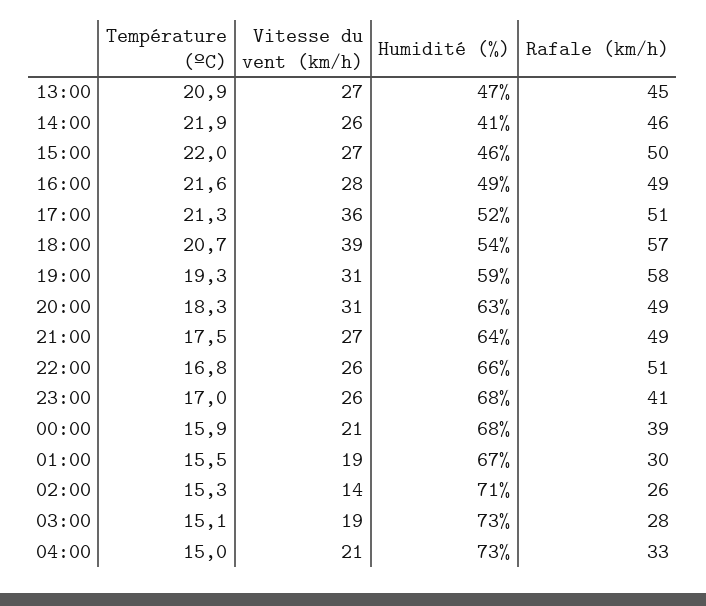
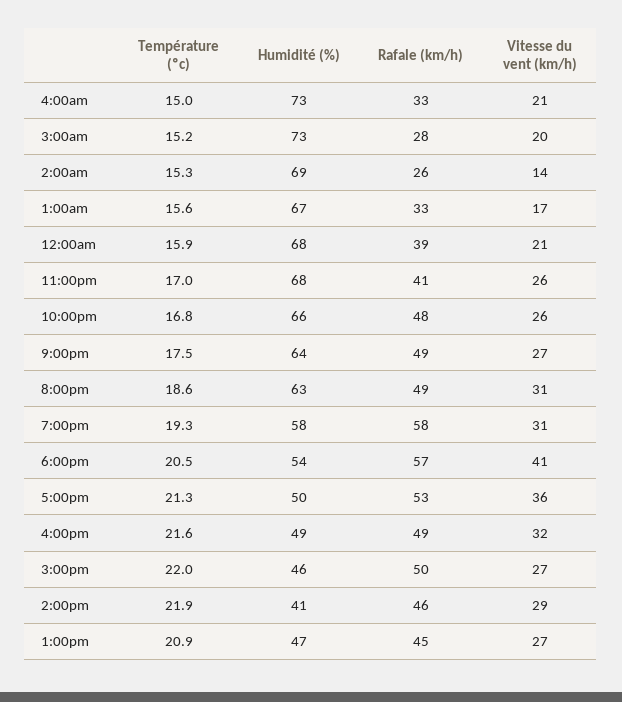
Vitesse du vent (km/h), 14:00: 26 -> 29
Vitesse du vent (km/h), 16:00: 28 -> 32
Humidité (%), 17:00: 52 -> 50
Rafale (km/h), 17:00: 51 -> 53
Température (ºC), 18:00: 20.7 -> 20.5
Vitesse du vent (km/h), 18:00: 39 -> 41
Humidité (%), 19:00: 59 -> 58
Température (ºC), 20:00: 18.3 -> 18.6
Rafale (km/h), 22:00: 51 -> 48
Température (ºC), 01:00: 15.5 -> 15.6
Vitesse du vent (km/h), 01:00: 19 -> 17
Rafale (km/h), 01:00: 30 -> 33
Humidité (%), 02:00: 71 -> 69
Température (ºC), 03:00: 15.1 -> 15.2
Vitesse du vent (km/h), 03:00: 19 -> 20

